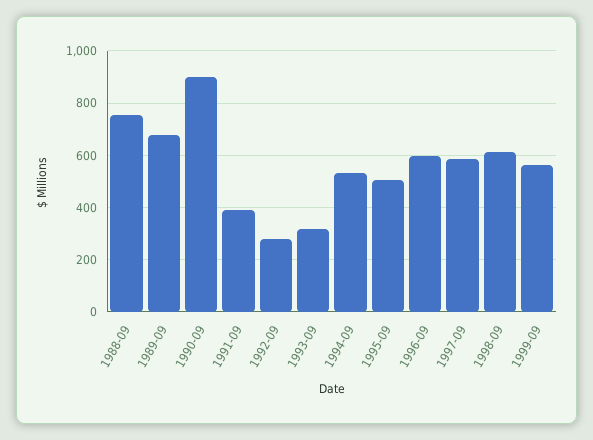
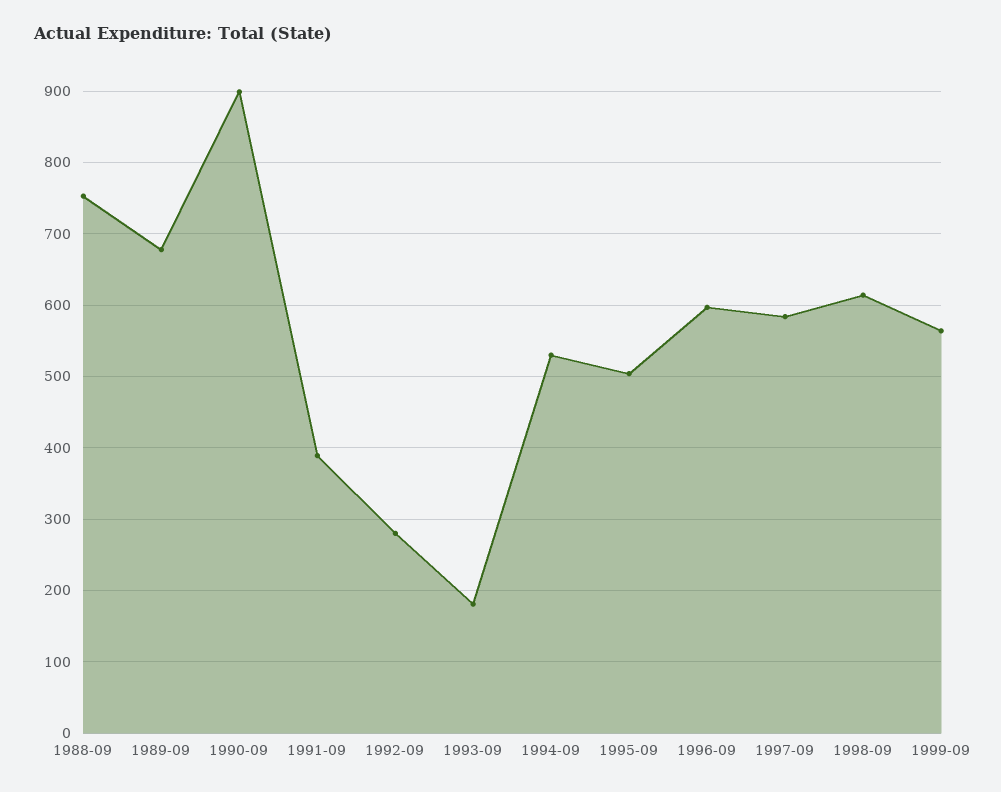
1993-09: 325 -> 180

